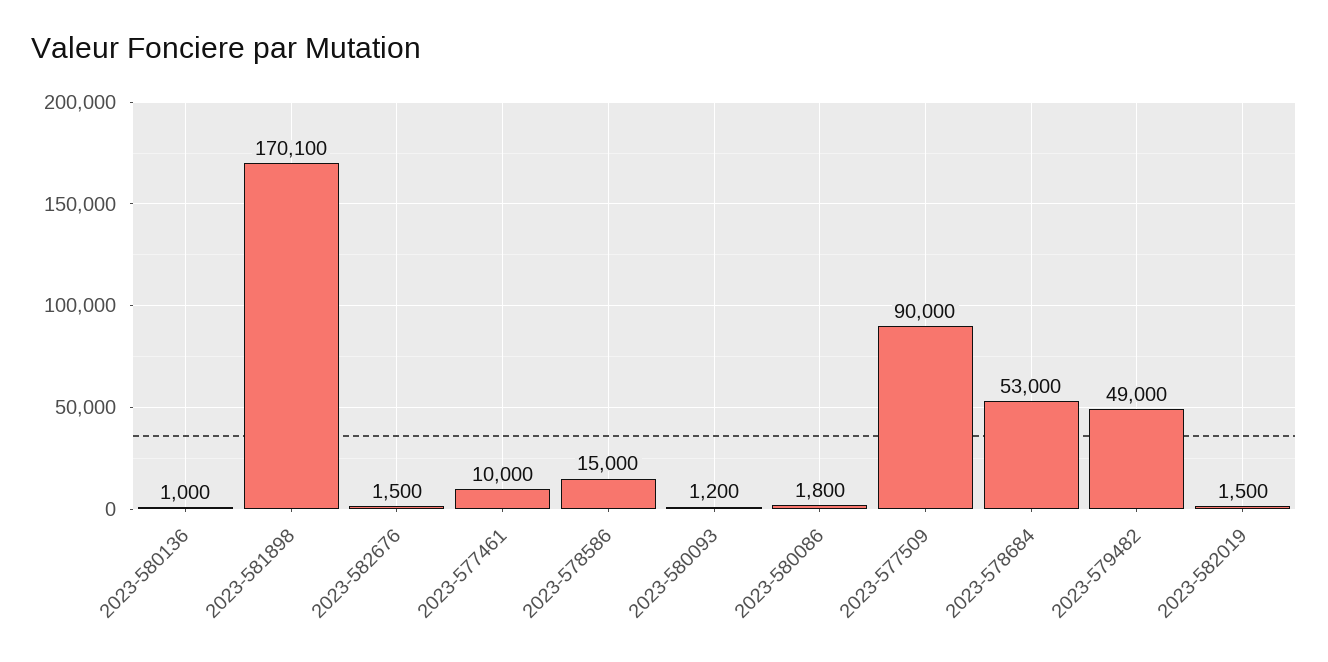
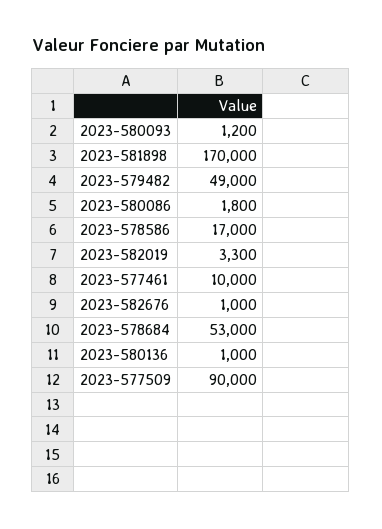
2023-581898: 170100 -> 170000
2023-582676: 1500 -> 1000
2023-578586: 15000 -> 17000
2023-582019: 1500 -> 3300

